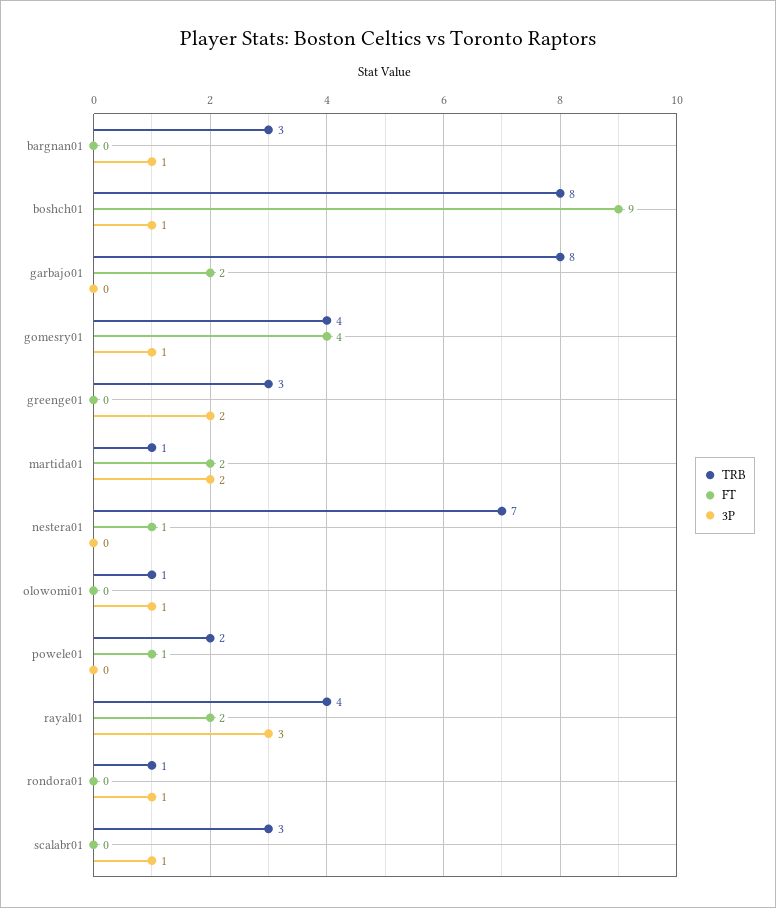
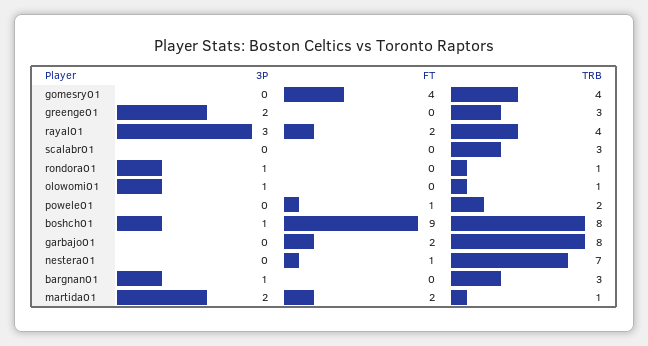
3P, gomesry01: 1 -> 0
3P, scalabr01: 1 -> 0

